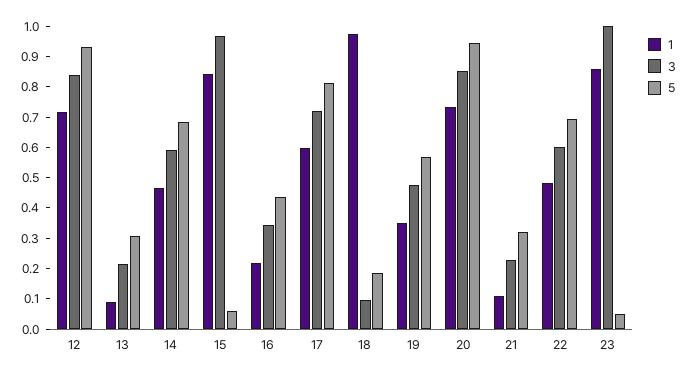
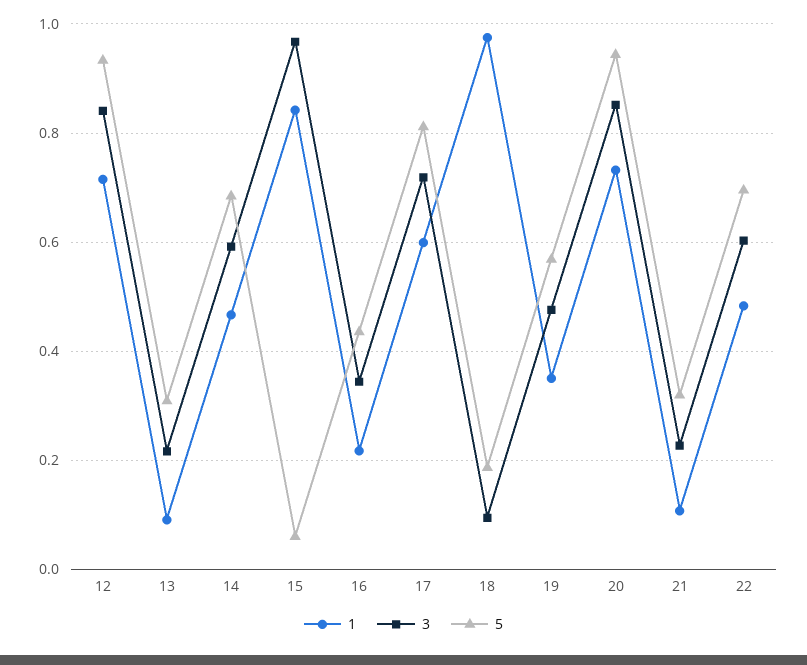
1, 23: 0.85 -> none
3, 23: 1 -> none
5, 23: 0.05 -> none

